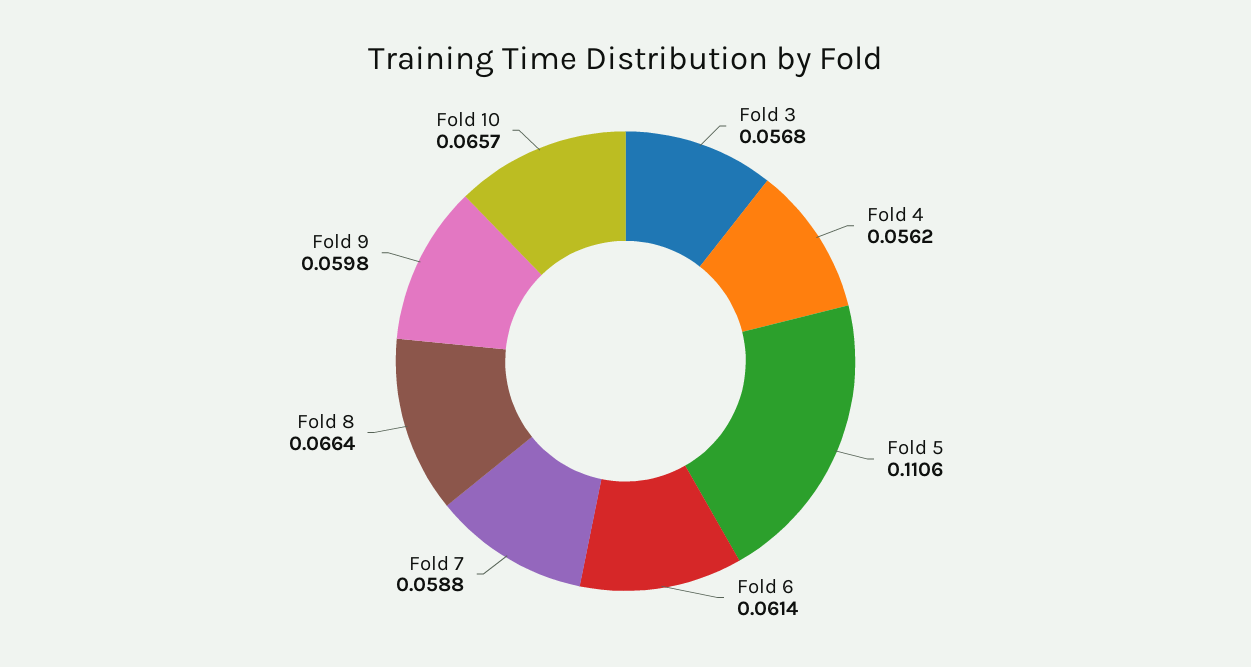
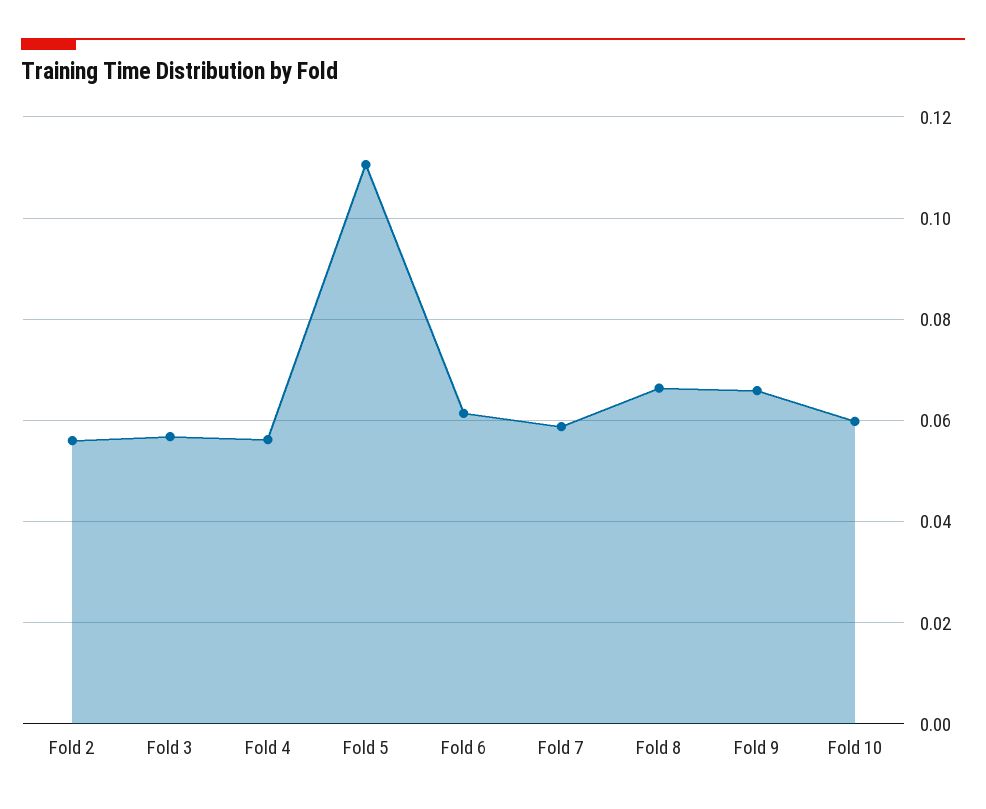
Fold 9: 0.0598 -> 0.066
Fold 10: 0.0657 -> 0.06
Fold 2: none -> 0.056

